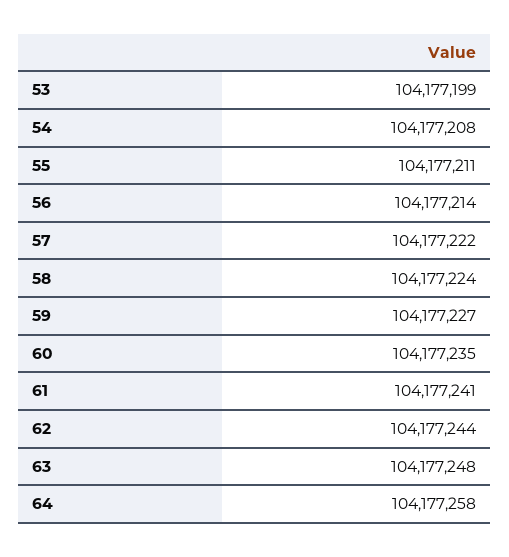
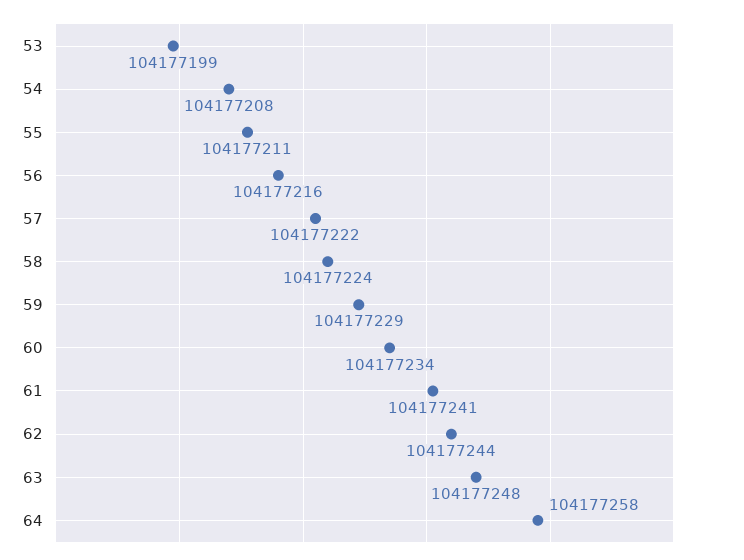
56: 104177214 -> 104177216
59: 104177227 -> 104177229
60: 104177235 -> 104177234

